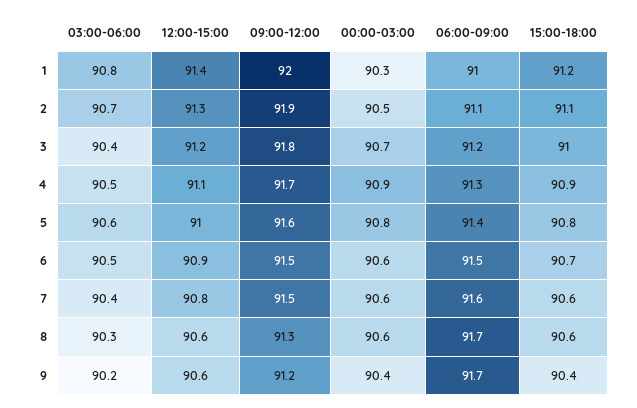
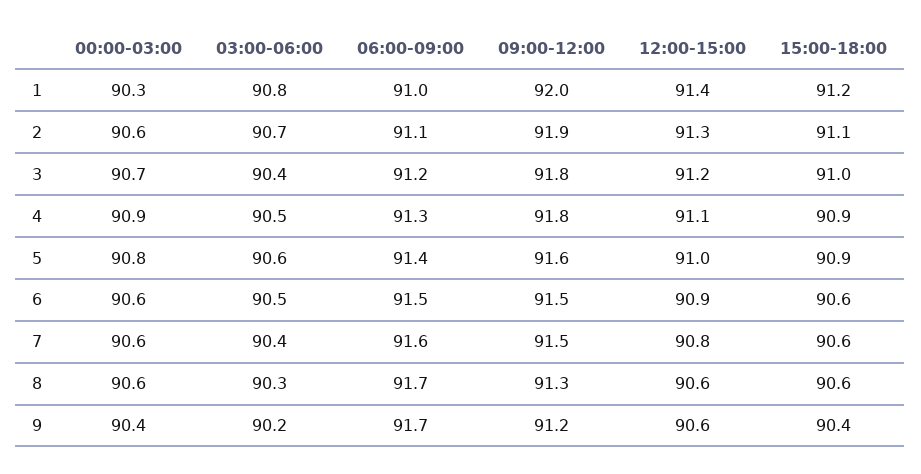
00:00-03:00, 2: 90.5 -> 90.6
09:00-12:00, 4: 91.7 -> 91.8
15:00-18:00, 5: 90.8 -> 90.9
15:00-18:00, 6: 90.7 -> 90.6

